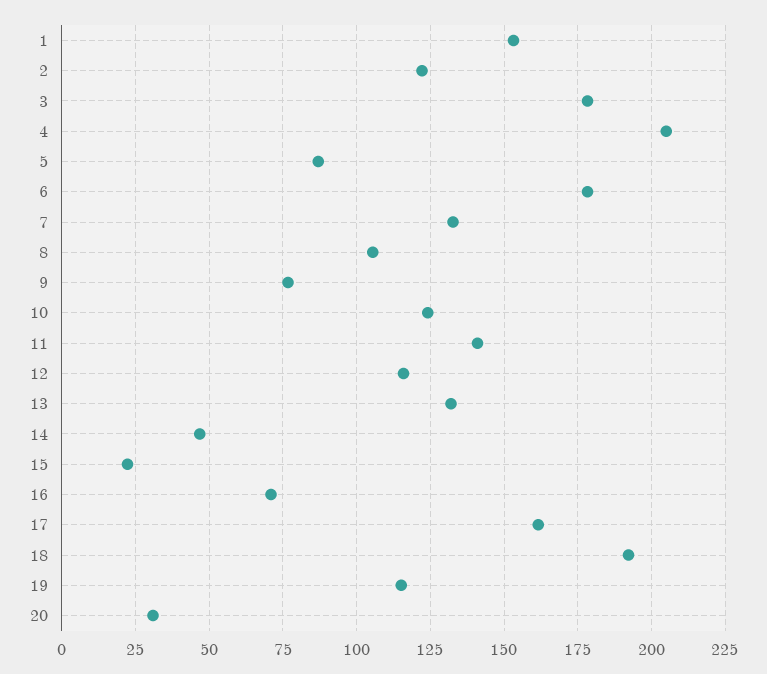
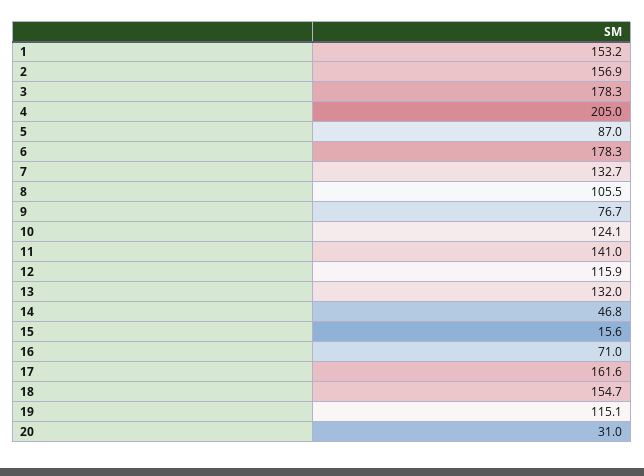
2: 122.5 -> 156.9
15: 22.5 -> 15.6
18: 192.5 -> 154.7

